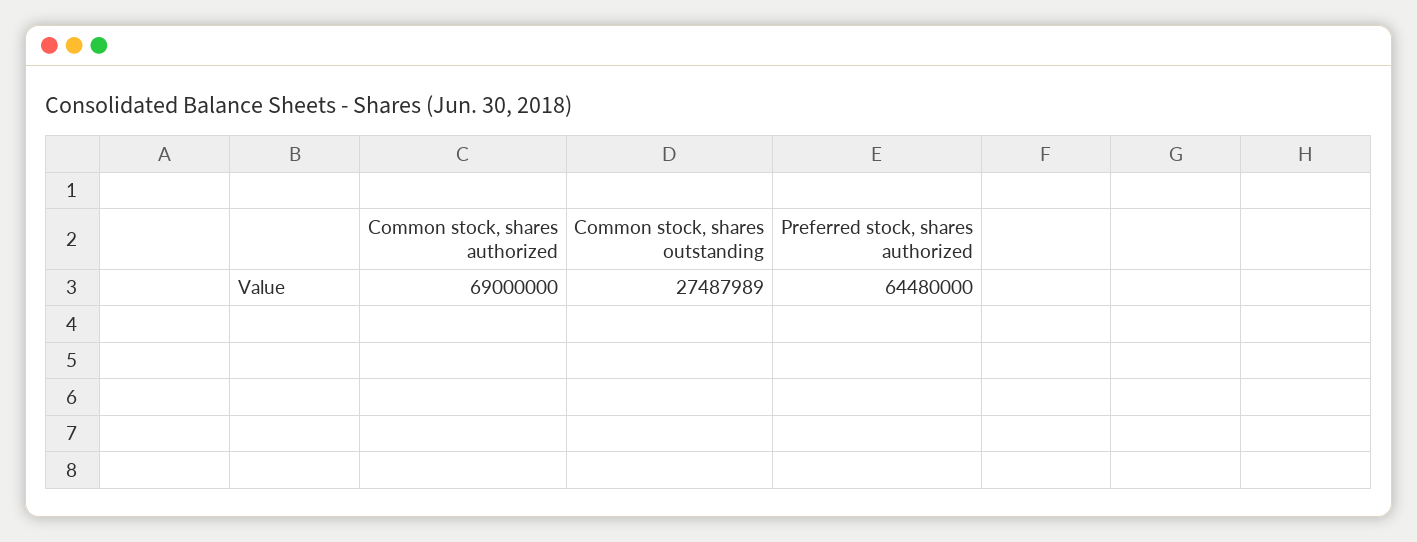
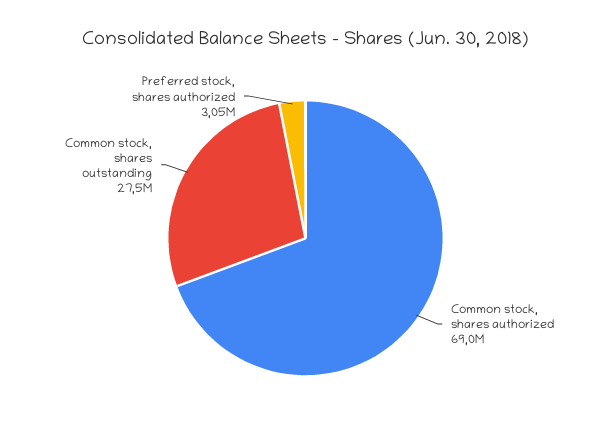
Preferred stock, shares authorized: 64480000 -> 3050000

